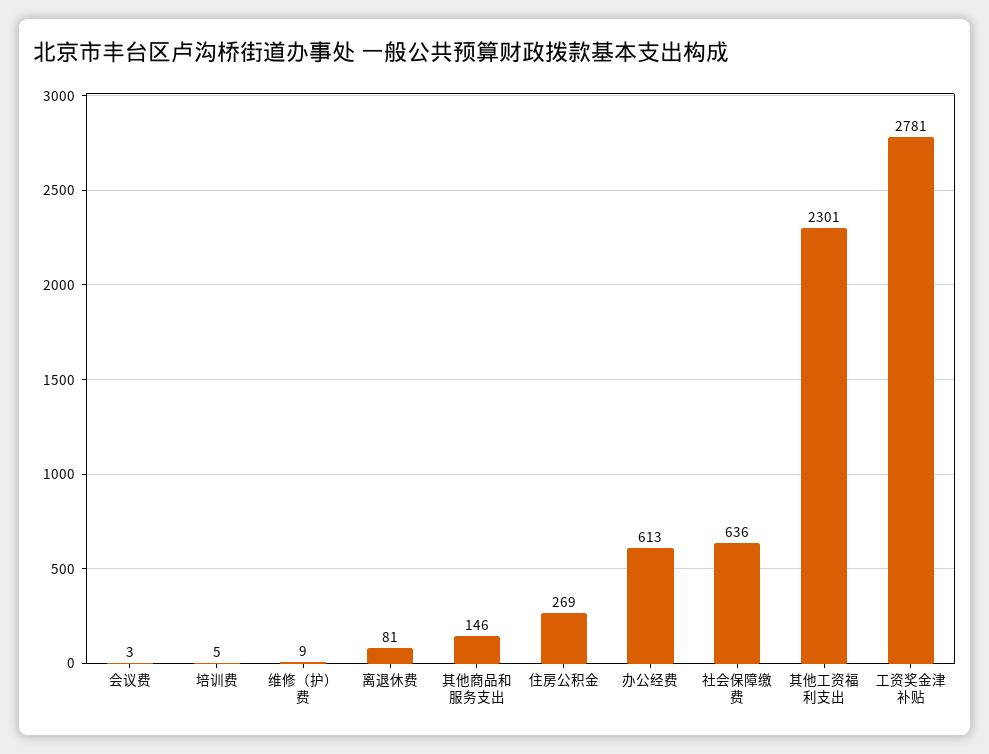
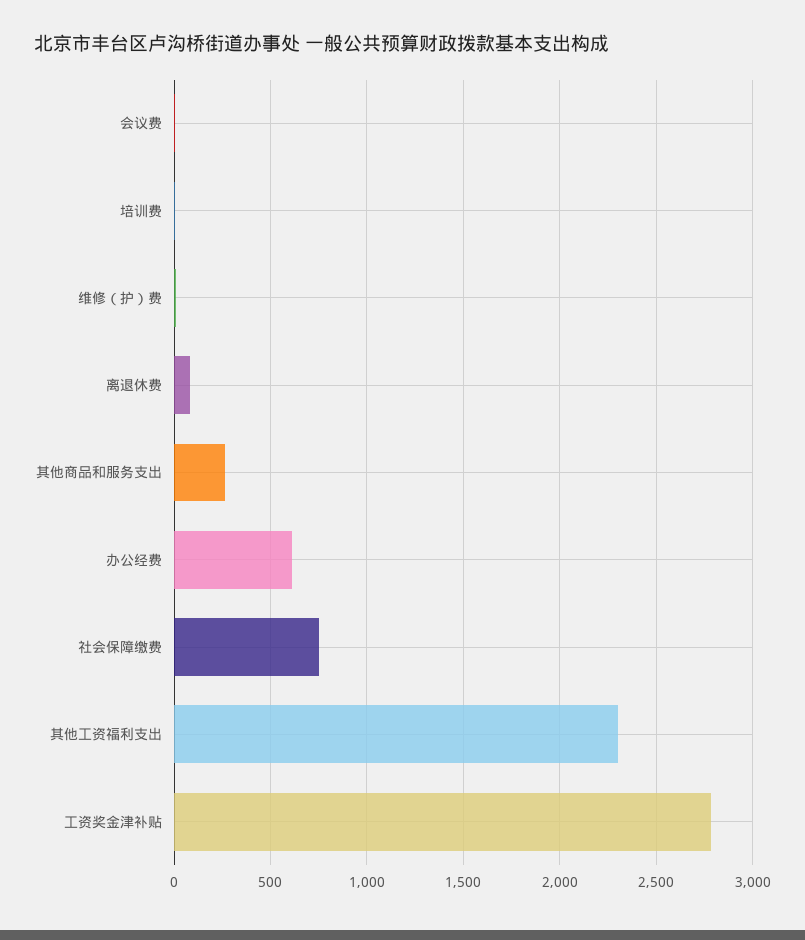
其他商品和服务支出: 146 -> 250
住房公积金: 269 -> none
社会保障缴费: 636 -> 750

